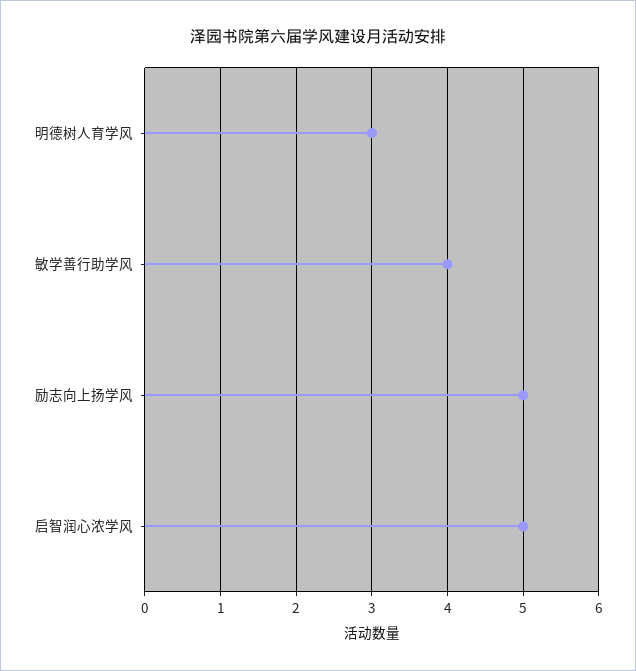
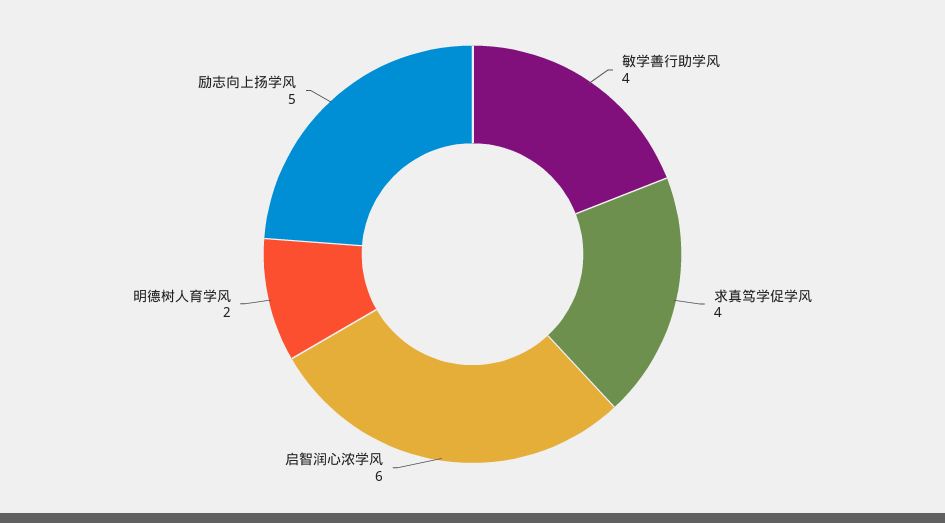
明德树人育学风: 3 -> 2
启智润心浓学风: 5 -> 6
求真笃学促学风: none -> 4

